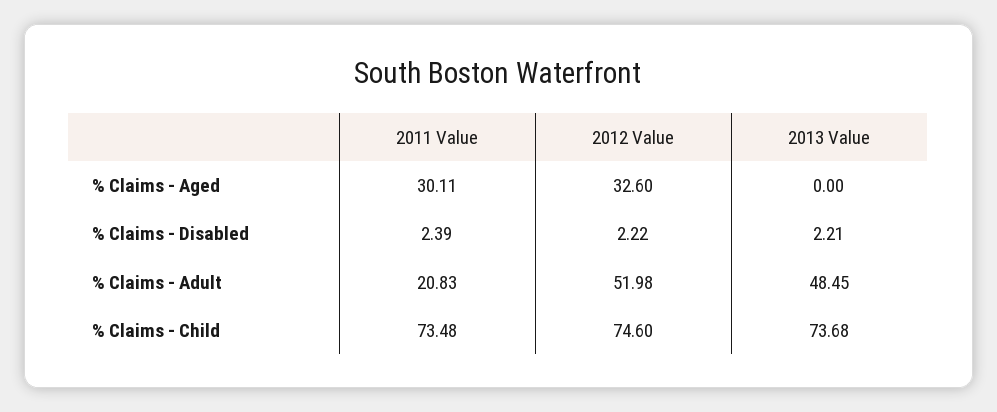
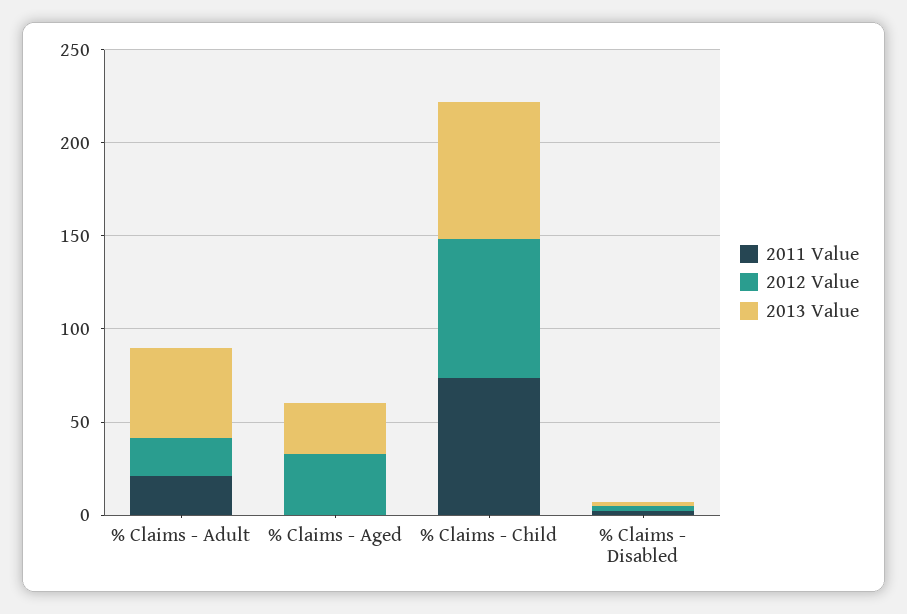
2011 Value, % Claims - Aged: 30.11 -> 0
2013 Value, % Claims - Aged: 0 -> 30
2012 Value, % Claims - Adult: 51.98 -> 20

